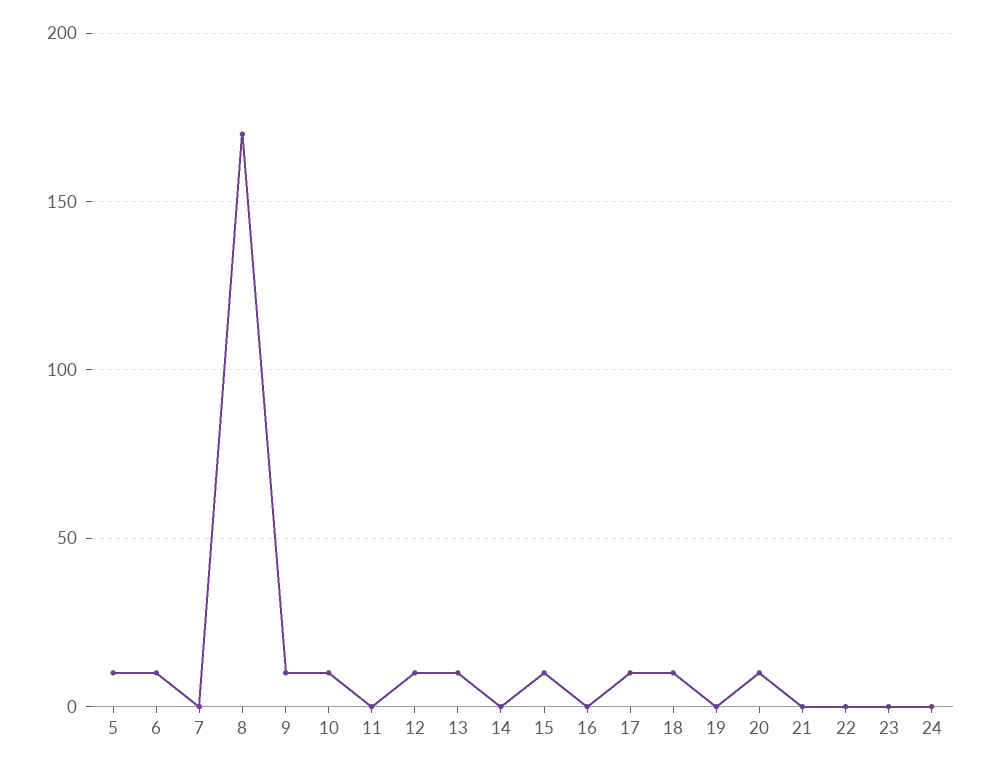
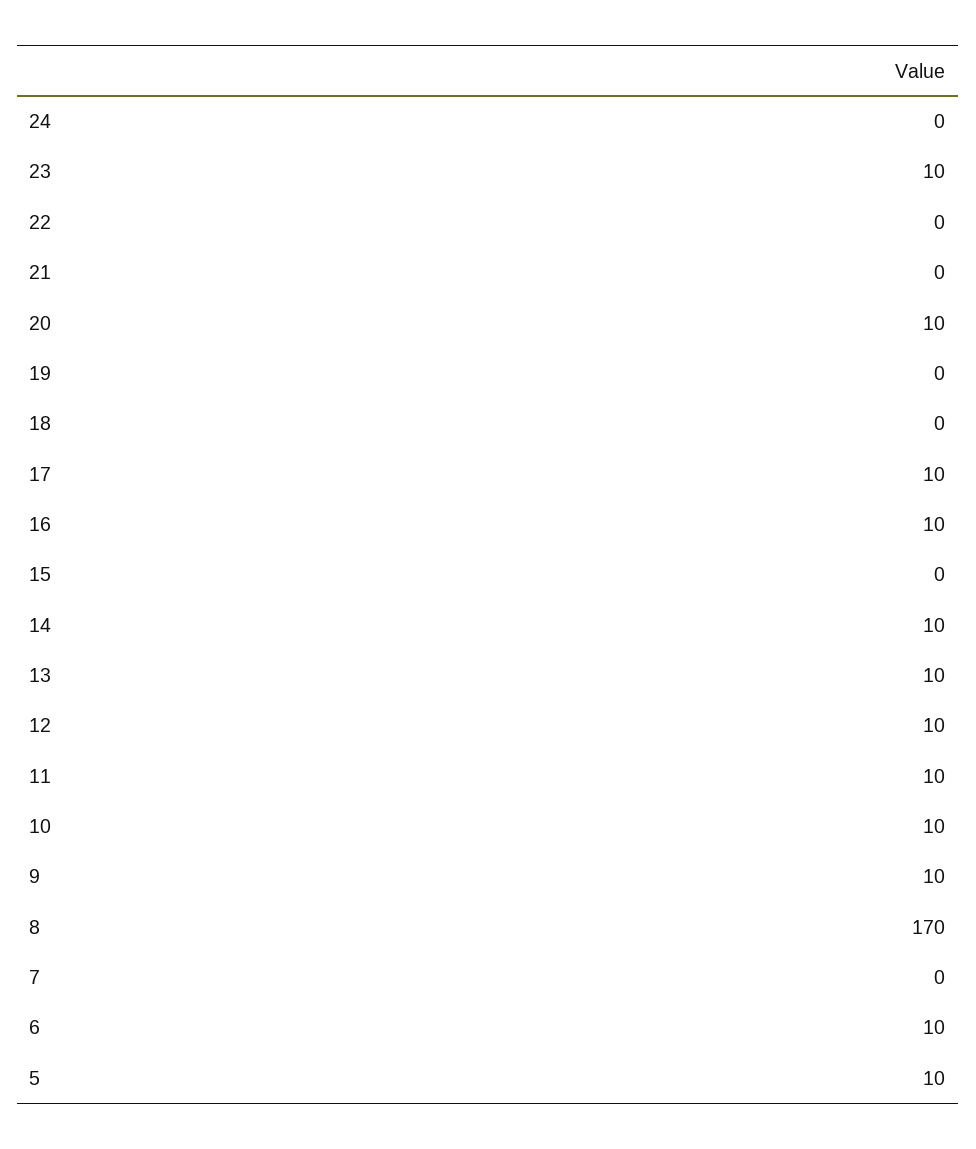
11: 0 -> 10
14: 0 -> 10
15: 10 -> 0
16: 0 -> 10
18: 10 -> 0
23: 0 -> 10

